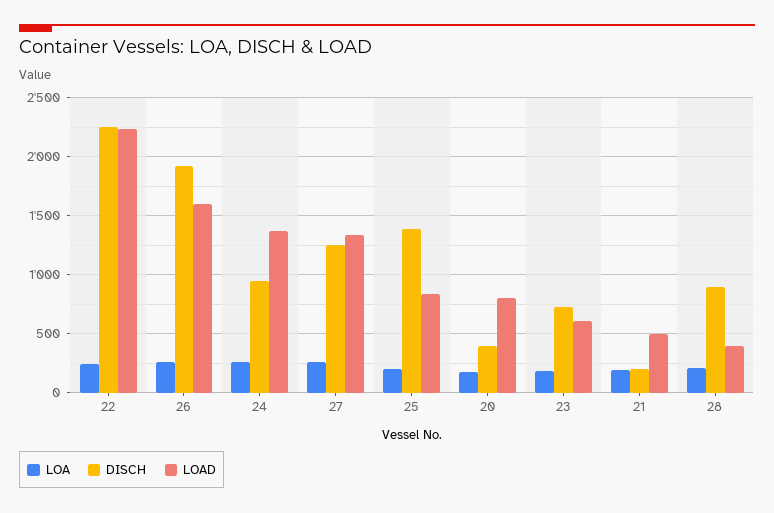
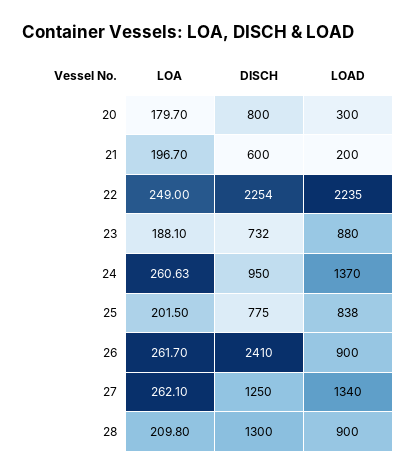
DISCH, 26: 1900 -> 2410
LOAD, 26: 1600 -> 900
DISCH, 25: 1400 -> 775
DISCH, 20: 400 -> 800
LOAD, 20: 800 -> 300
LOAD, 23: 600 -> 880
DISCH, 21: 200 -> 600
LOAD, 21: 500 -> 200
DISCH, 28: 900 -> 1300
LOAD, 28: 400 -> 900

